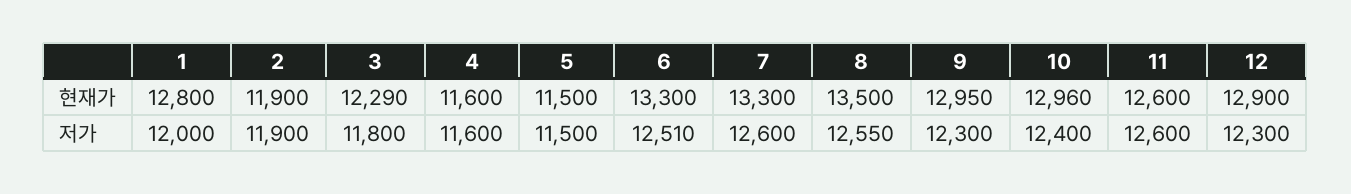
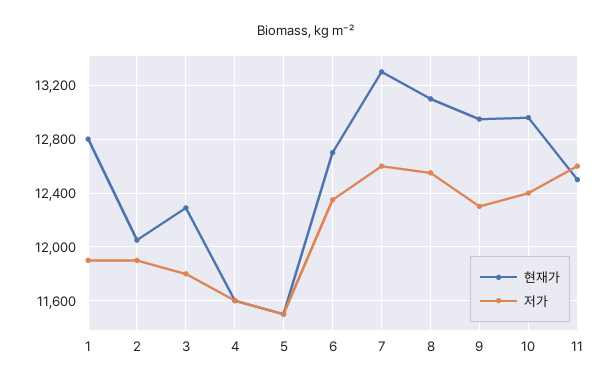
현재가, 2: 11900 -> 12050
현재가, 6: 13300 -> 12700
현재가, 8: 13500 -> 13100
현재가, 11: 12600 -> 12500
현재가, 12: 12900 -> none
저가, 1: 12000 -> 11900
저가, 6: 12510 -> 12350
저가, 12: 12300 -> none

